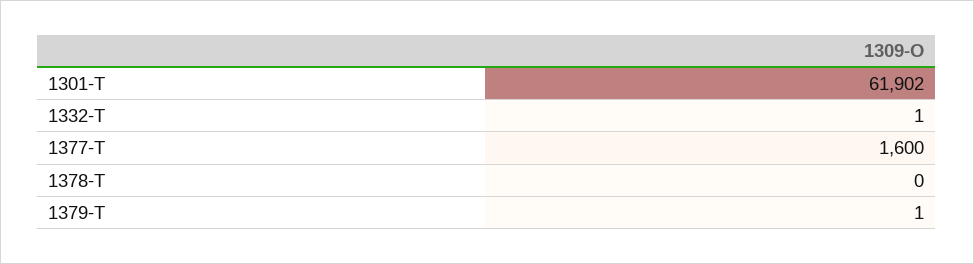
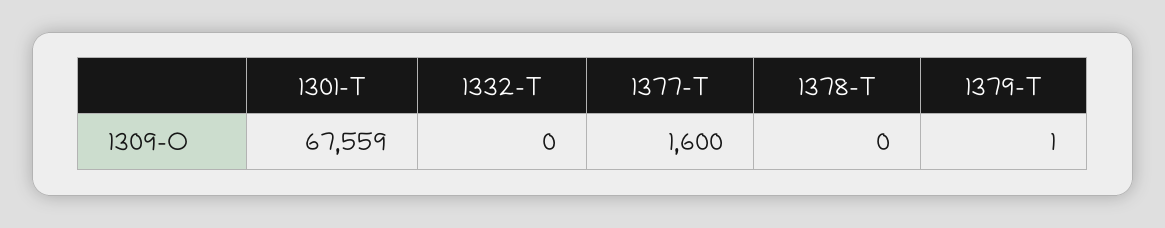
1301-T: 61902 -> 67559
1332-T: 1 -> 0

